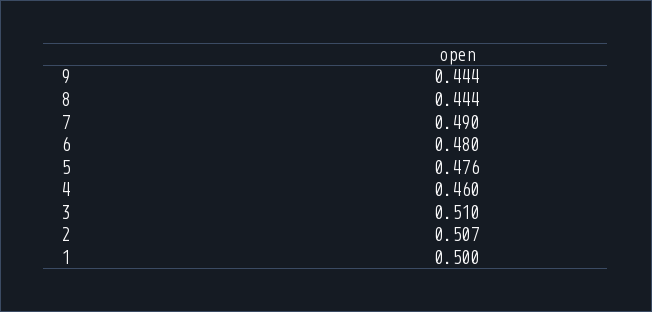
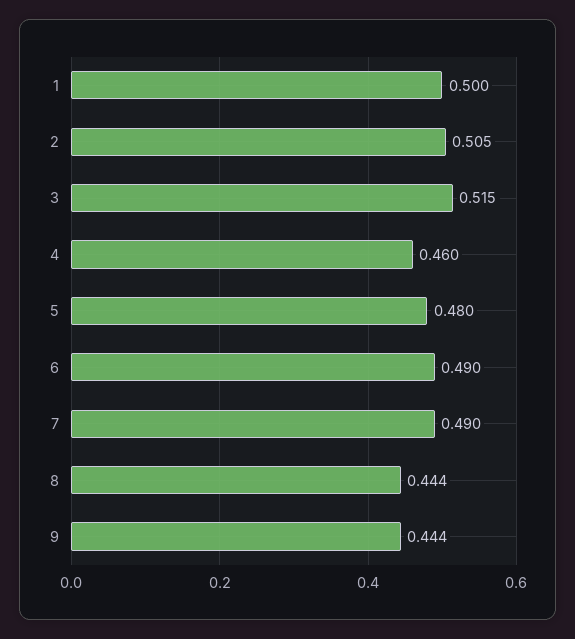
6: 0.48 -> 0.49
5: 0.476 -> 0.48
3: 0.51 -> 0.515
2: 0.507 -> 0.505

